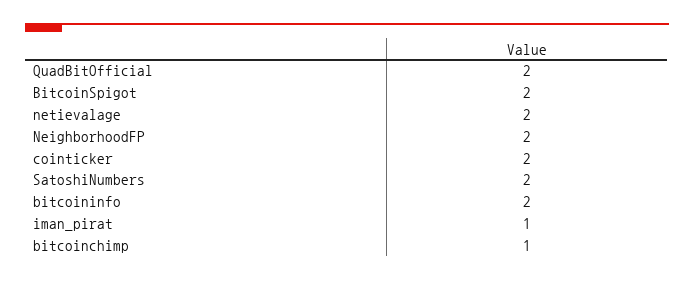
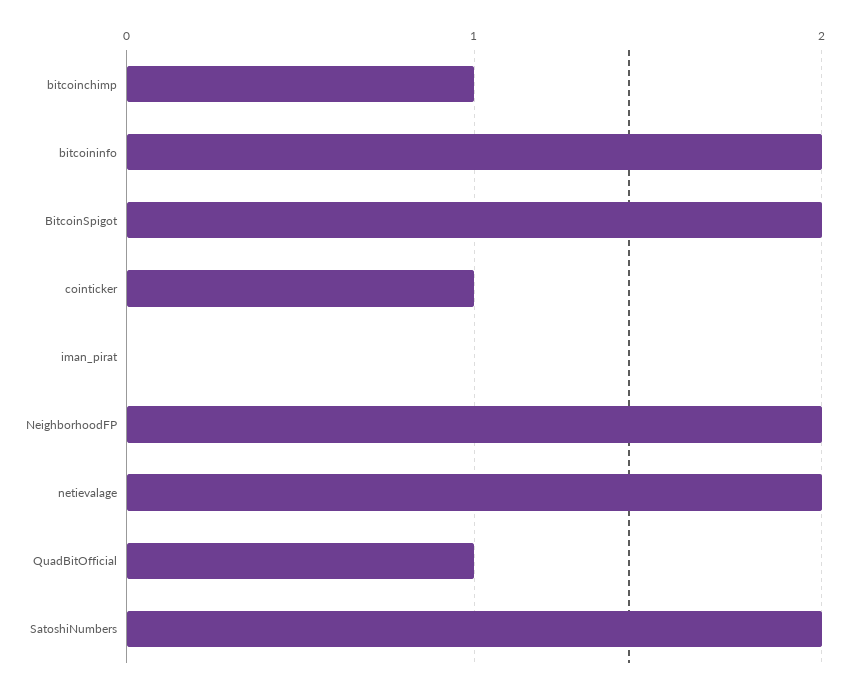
QuadBitOfficial: 2 -> 1
cointicker: 2 -> 1
iman_pirat: 1 -> 0

